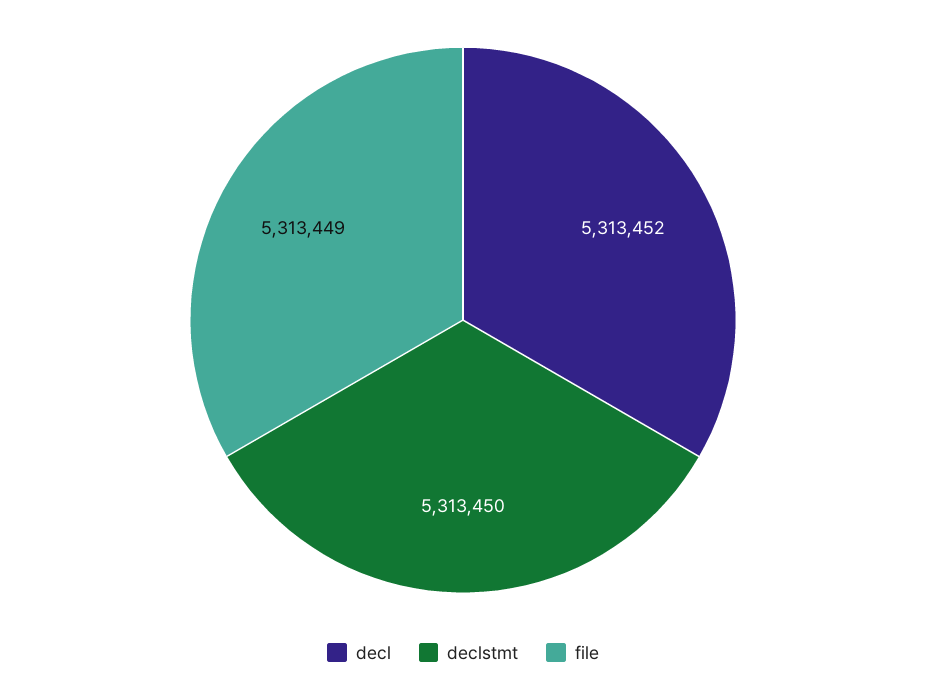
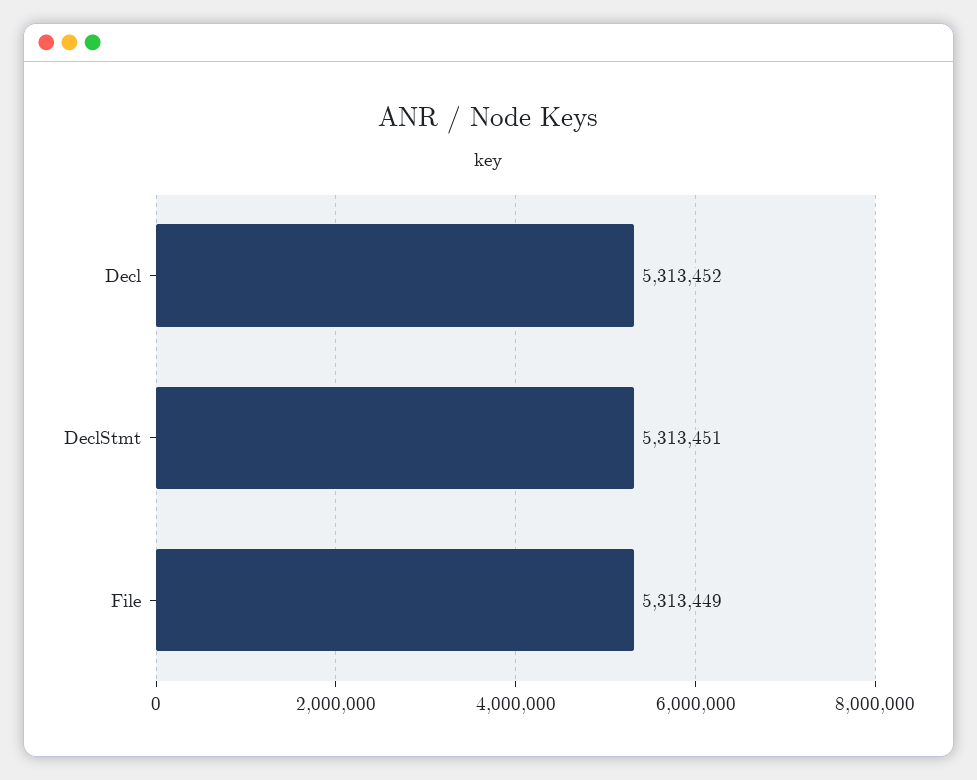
declstmt: 5313450 -> 5313451

